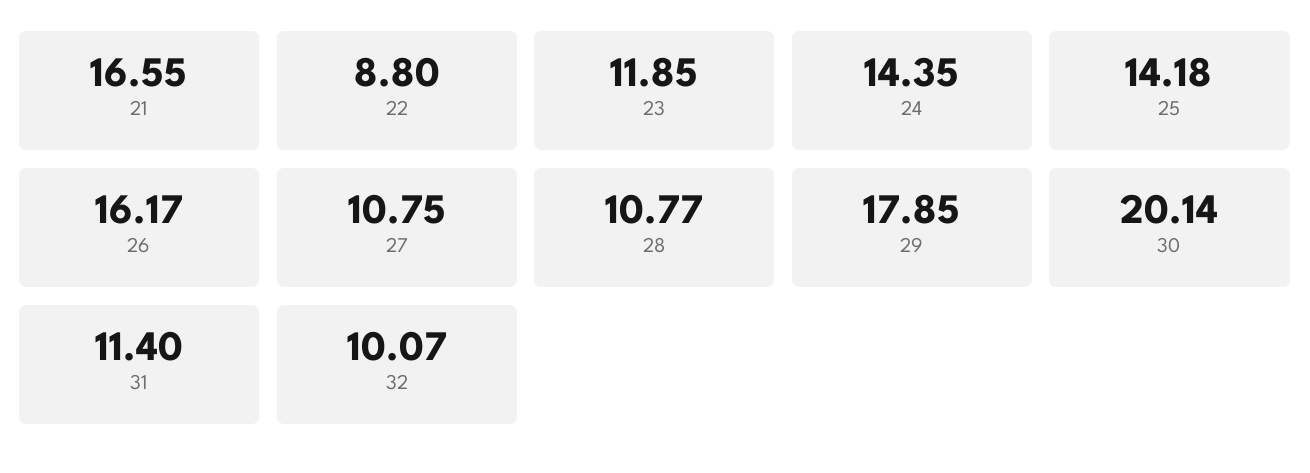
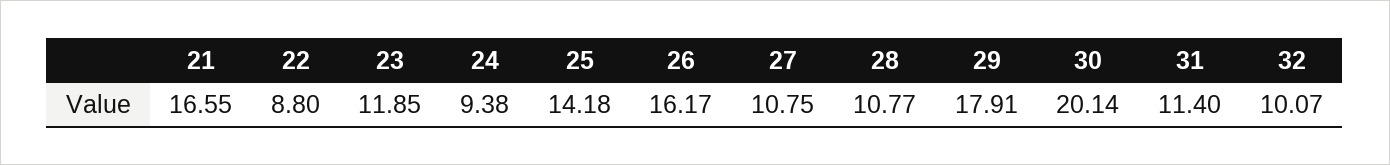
24: 14.35 -> 9.38
29: 17.85 -> 17.91

